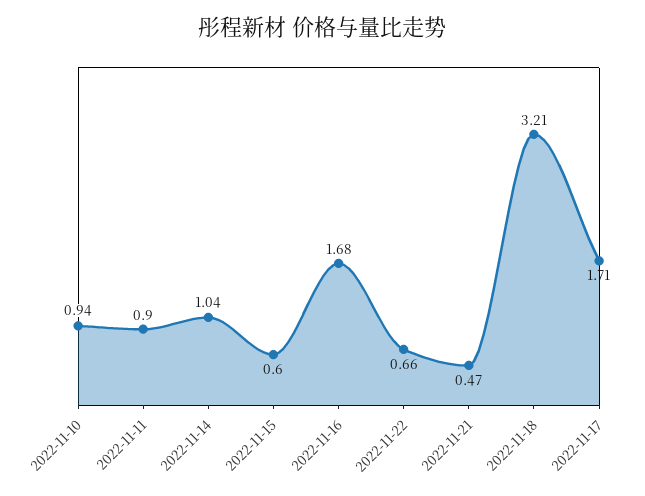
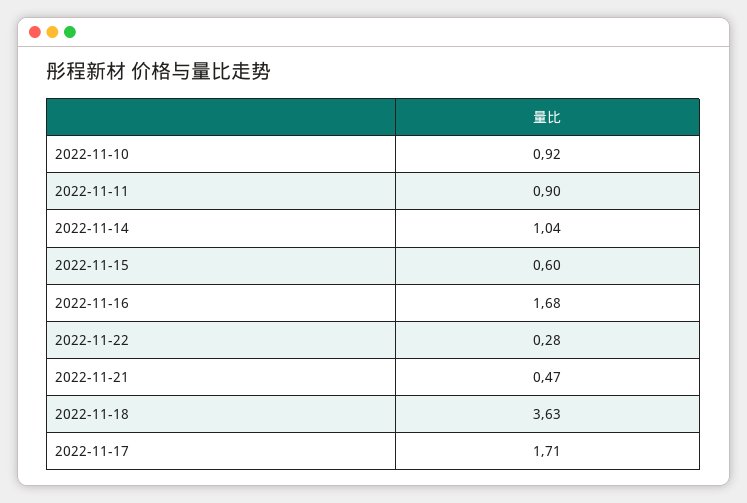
2022-11-10: 0.94 -> 0.92
2022-11-22: 0.66 -> 0.28
2022-11-18: 3.21 -> 3.63

